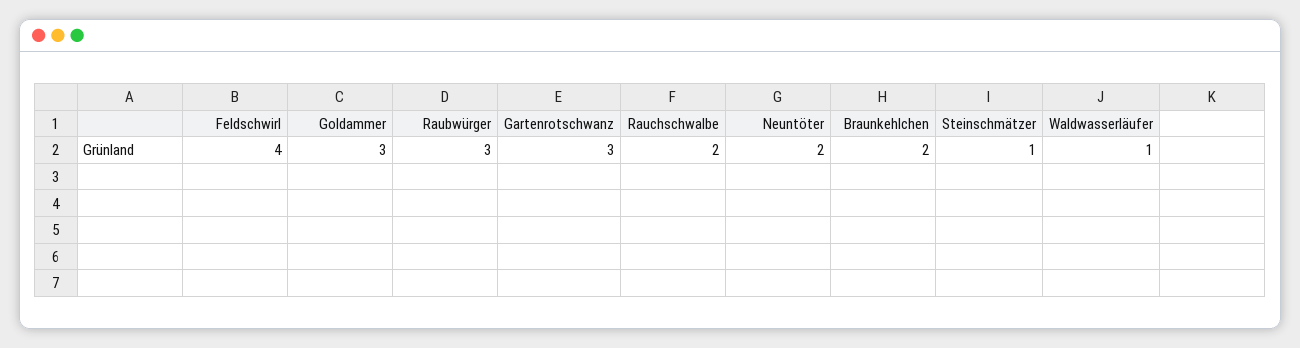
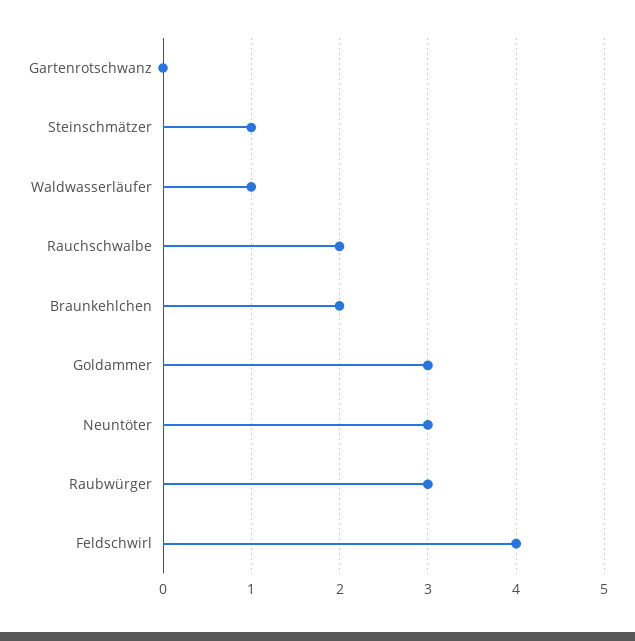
Gartenrotschwanz: 3 -> 0
Neuntöter: 2 -> 3

